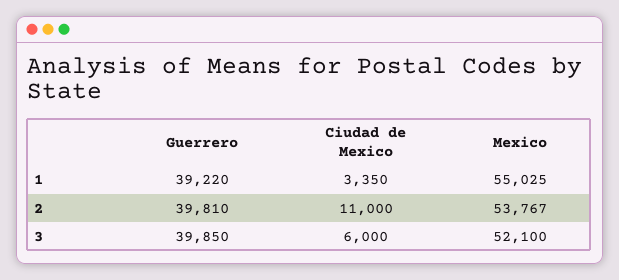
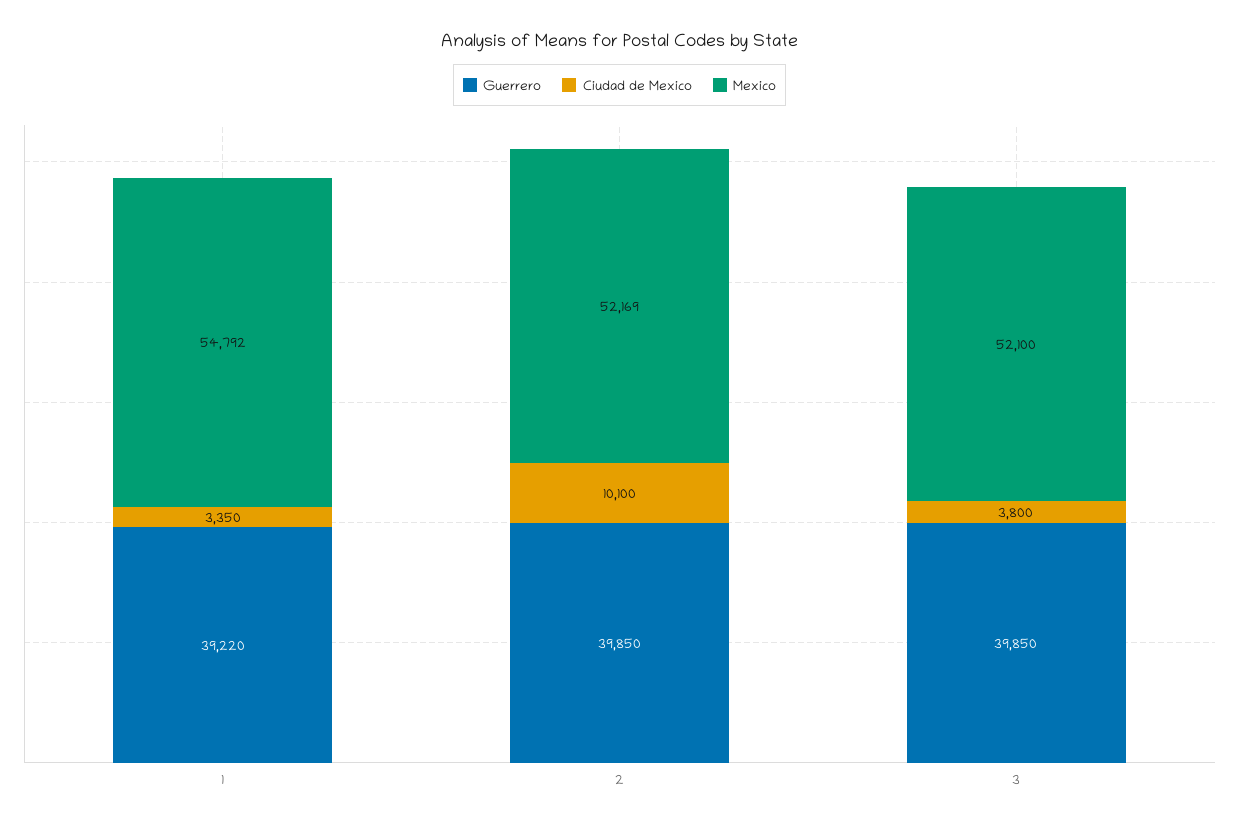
Mexico, 1: 55025 -> 54792
Guerrero, 2: 39810 -> 39850
Ciudad de Mexico, 2: 11000 -> 10100
Mexico, 2: 53767 -> 52169
Ciudad de Mexico, 3: 6000 -> 3800

